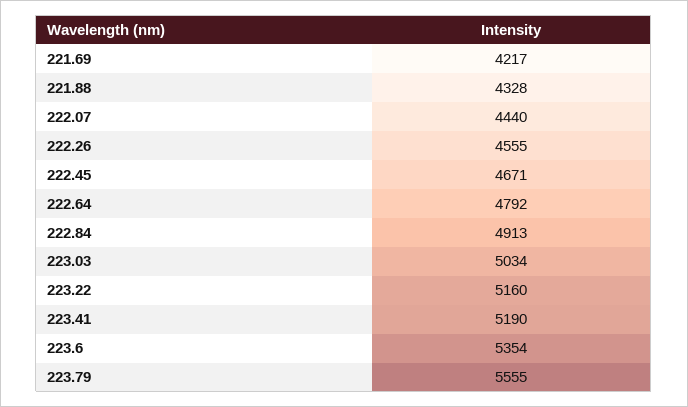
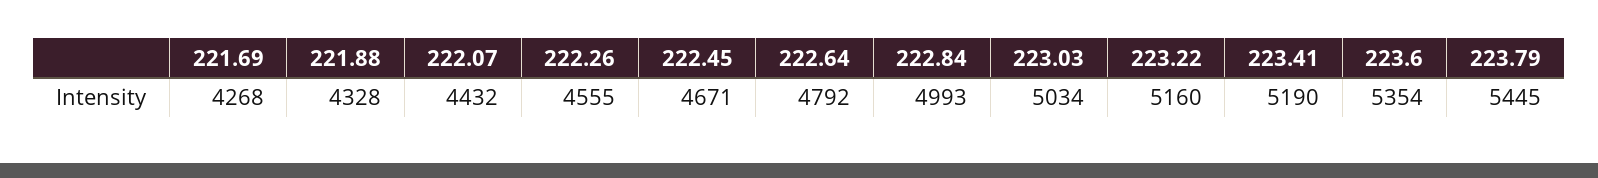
221.69: 4217 -> 4268
222.07: 4440 -> 4432
222.84: 4913 -> 4993
223.79: 5555 -> 5445

